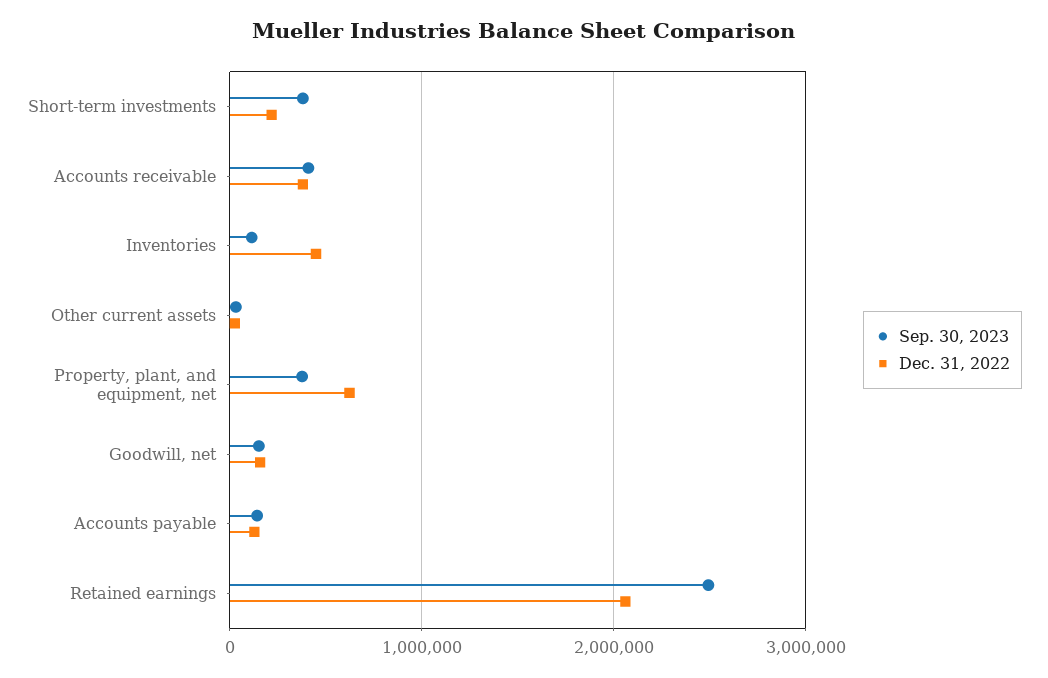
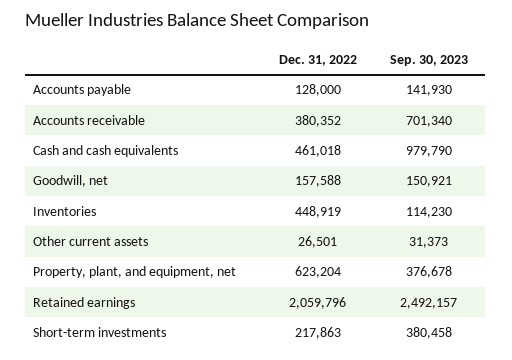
Sep. 30, 2023, Accounts receivable: 400000 -> 701340
Dec. 31, 2022, Cash and cash equivalents: none -> 461018
Sep. 30, 2023, Cash and cash equivalents: none -> 979790

